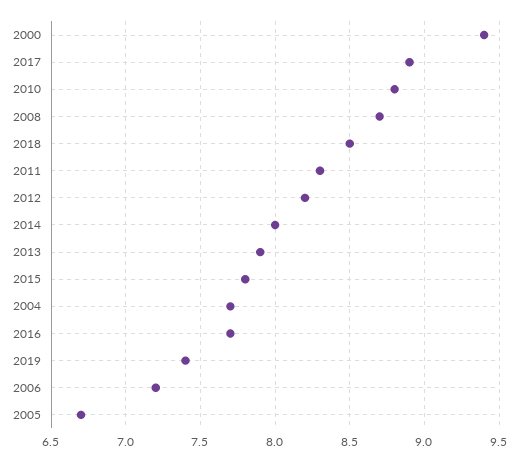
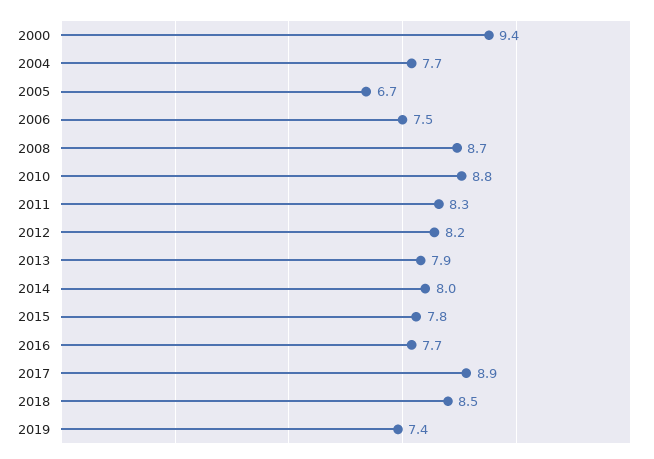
2006: 7.2 -> 7.5

